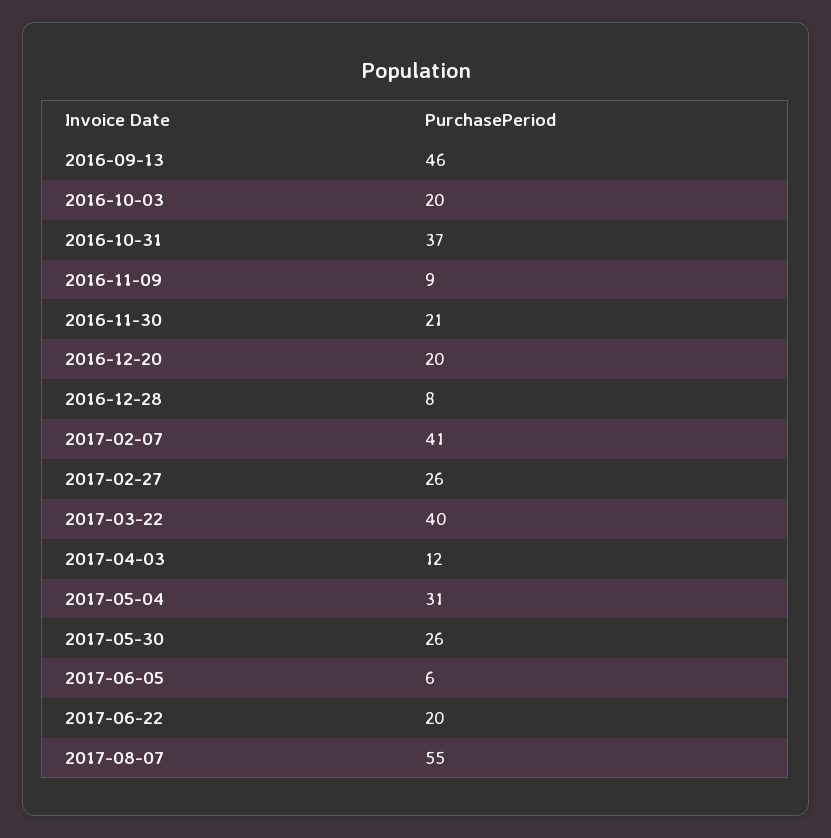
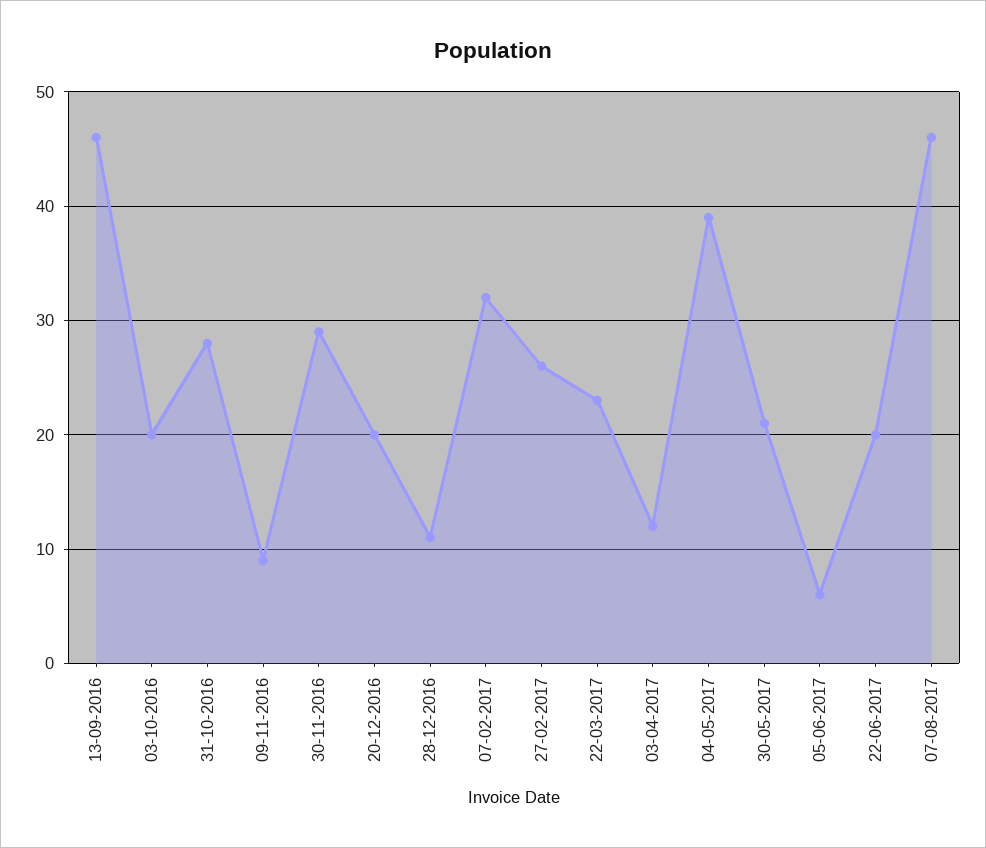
2016-10-31: 37 -> 28
2016-11-30: 21 -> 29
2016-12-28: 8 -> 11
2017-02-07: 41 -> 32
2017-03-22: 40 -> 23
2017-05-04: 31 -> 39
2017-05-30: 26 -> 21
2017-08-07: 55 -> 46

